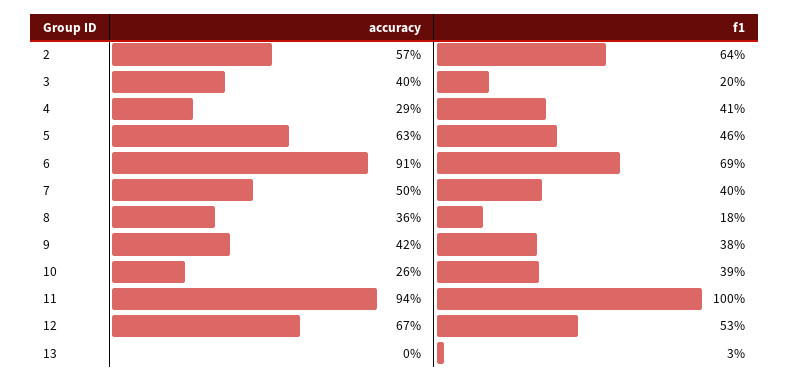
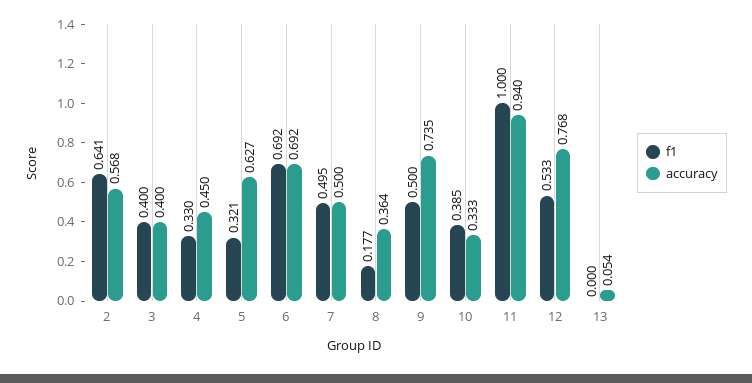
f1, 3: 0.2 -> 0.4
accuracy, 4: 0.29 -> 0.45
f1, 4: 0.41 -> 0.33
f1, 5: 0.46 -> 0.321
accuracy, 6: 0.91 -> 0.692
f1, 7: 0.4 -> 0.495
accuracy, 9: 0.42 -> 0.735
f1, 9: 0.38 -> 0.5
accuracy, 10: 0.26 -> 0.333
accuracy, 12: 0.67 -> 0.768
accuracy, 13: 0 -> 0.054
f1, 13: 0.03 -> 0

